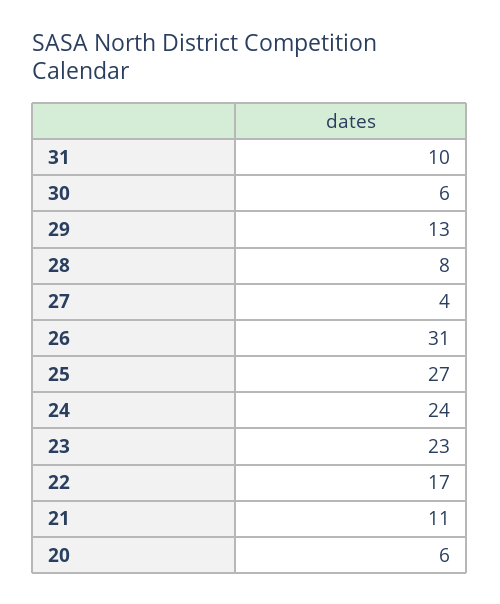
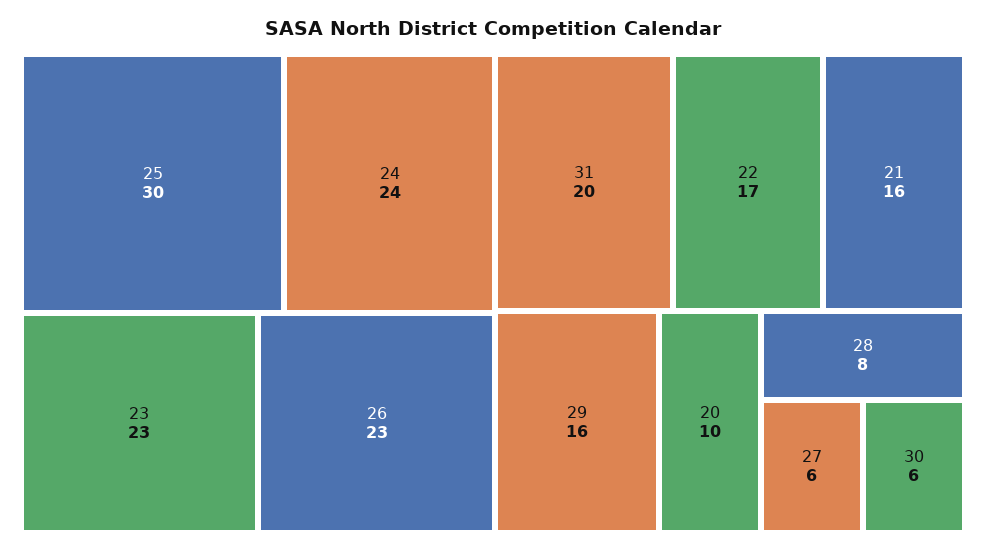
31: 10 -> 20
29: 13 -> 16
27: 4 -> 6
26: 31 -> 23
25: 27 -> 30
21: 11 -> 16
20: 6 -> 10

